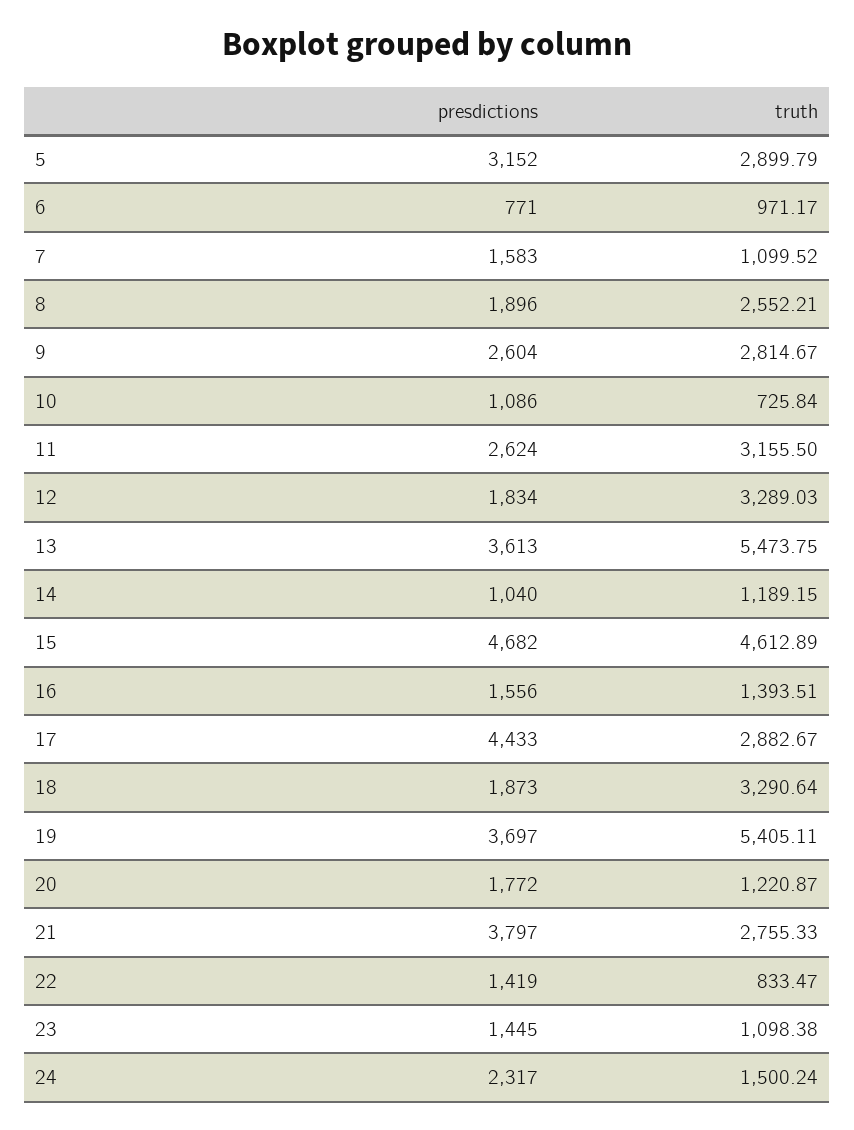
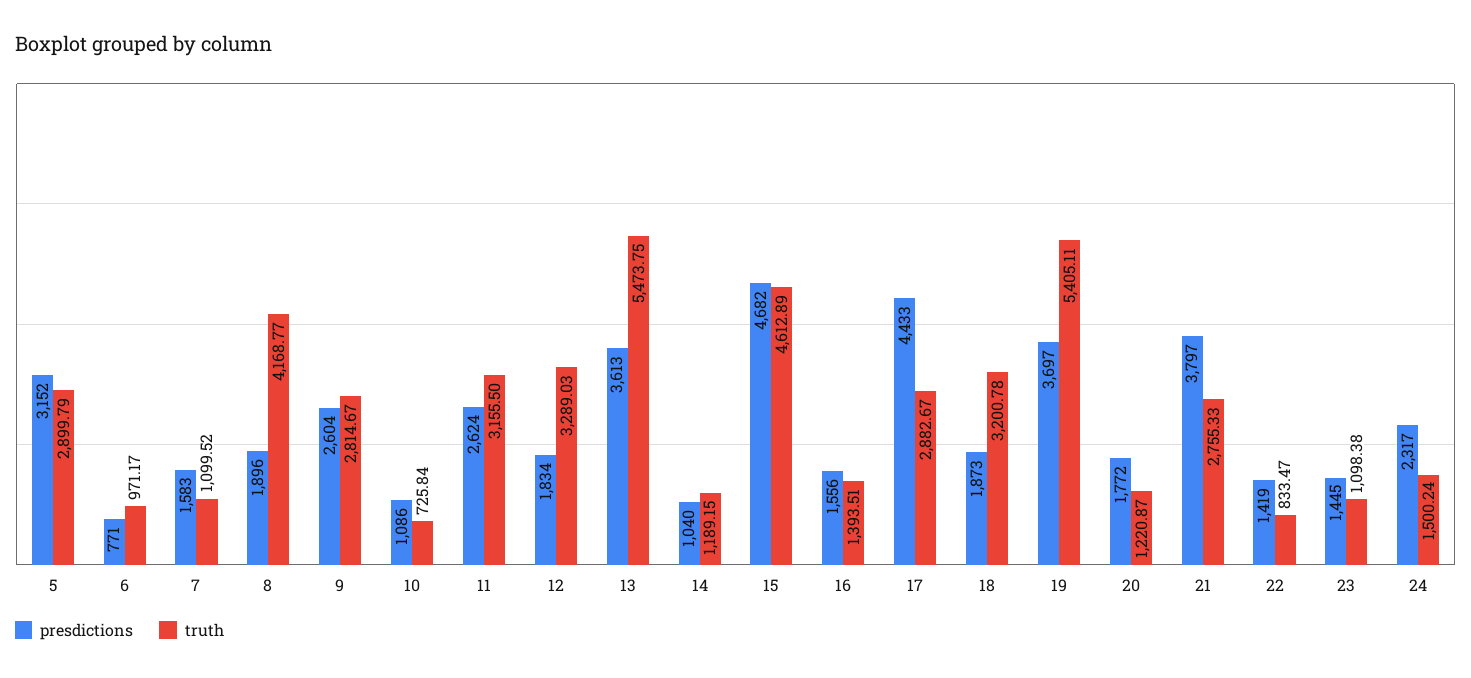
truth, 8: 2552.21 -> 4168.77
truth, 18: 3290.64 -> 3200.78

